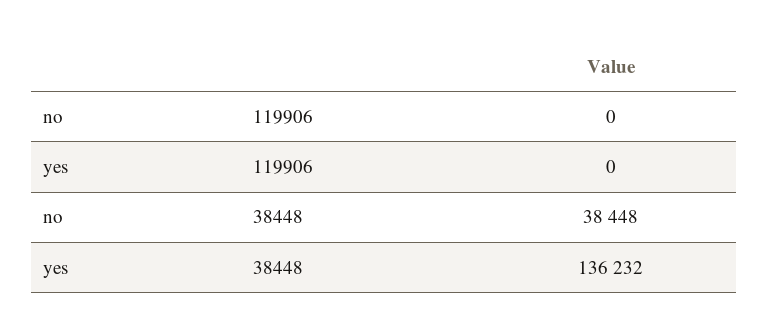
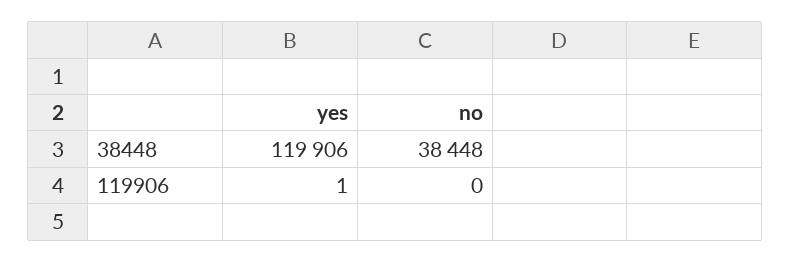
yes, 119906: 0 -> 1
yes, 38448: 136232 -> 119906

